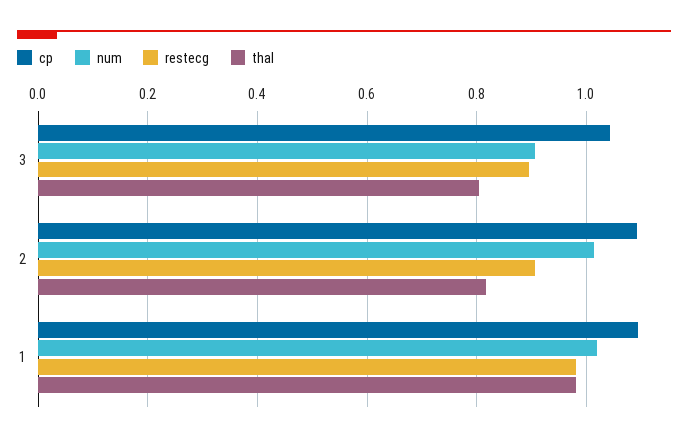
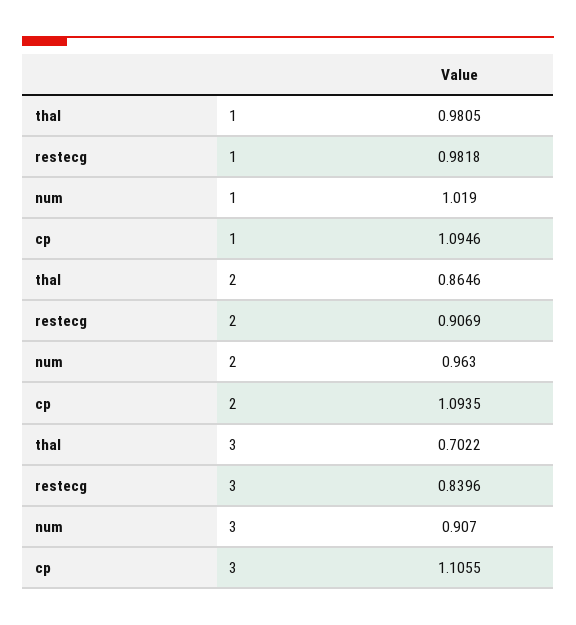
cp, 3: 1.04 -> 1.1055
restecg, 3: 0.9 -> 0.8396
thal, 3: 0.8 -> 0.7022
num, 2: 1.02 -> 0.963
thal, 2: 0.82 -> 0.8646

